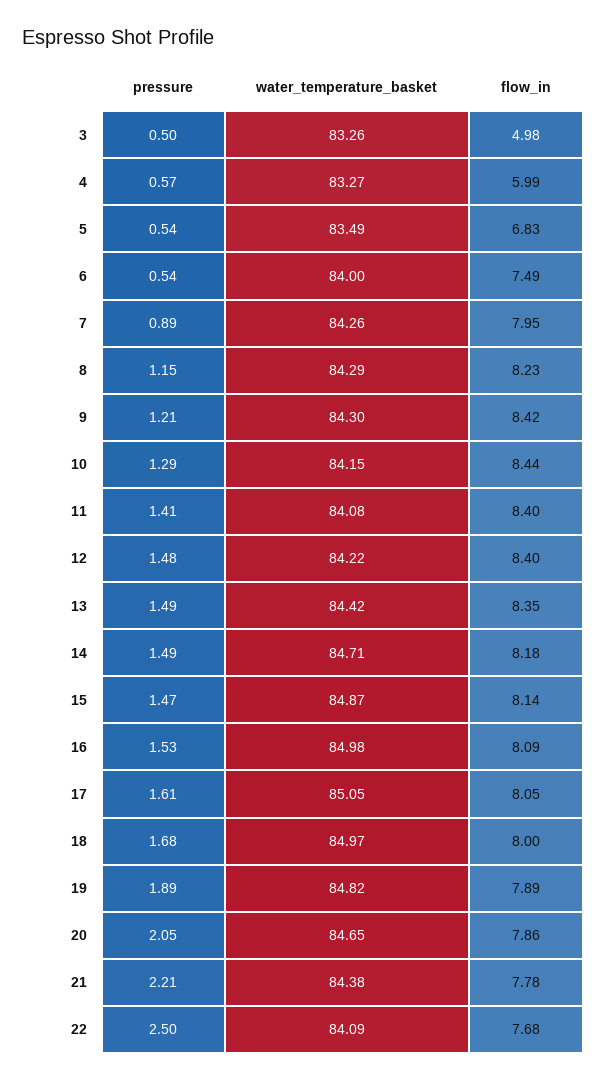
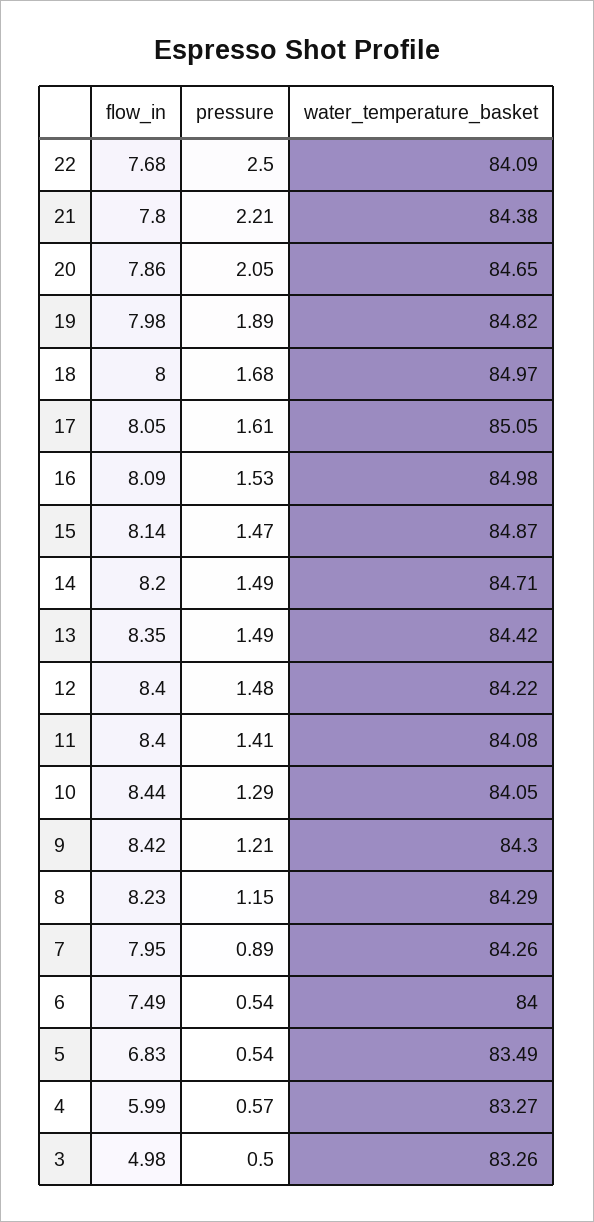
water_temperature_basket, 10: 84.15 -> 84.05
flow_in, 14: 8.18 -> 8.2
flow_in, 19: 7.89 -> 7.98
flow_in, 21: 7.78 -> 7.8

